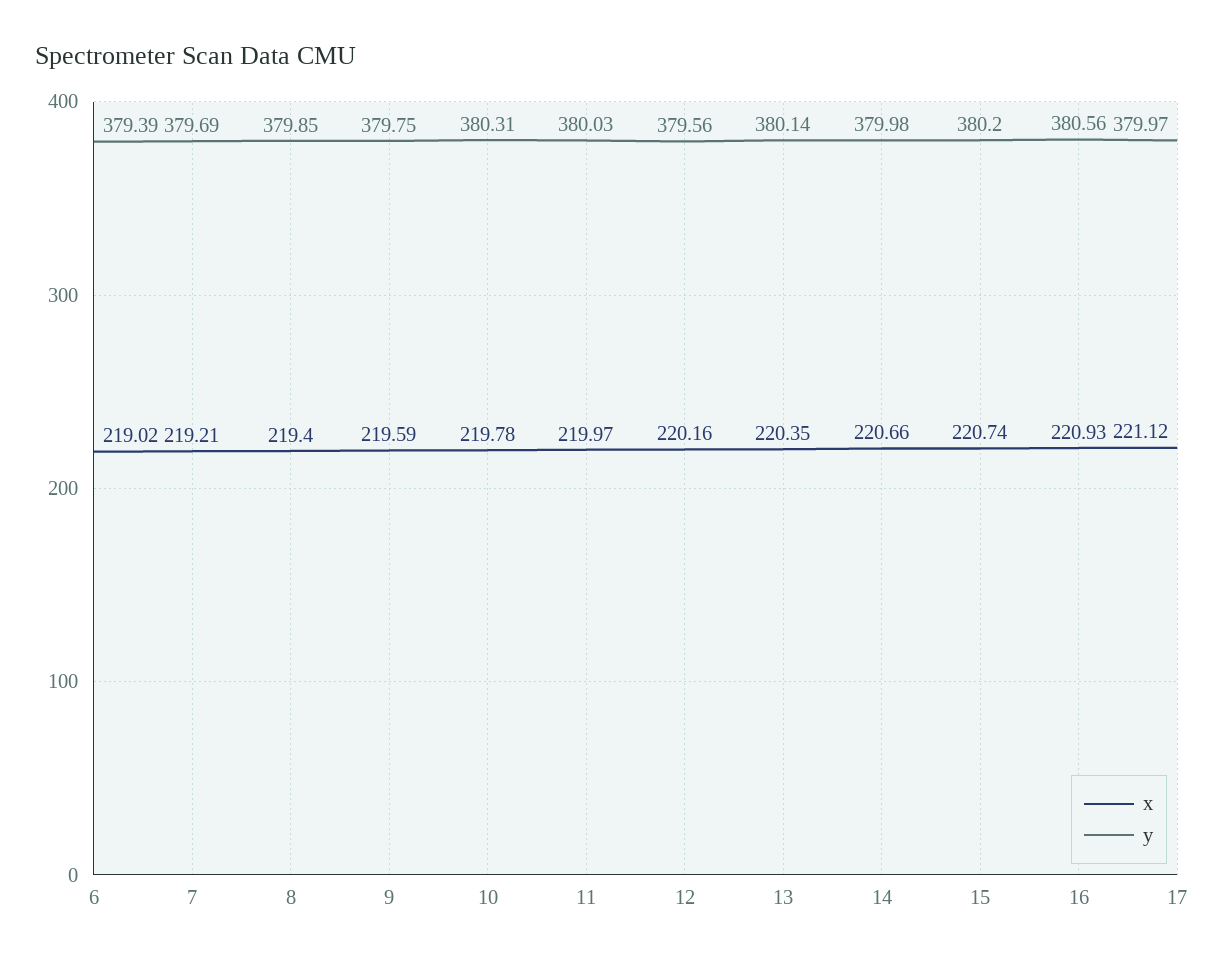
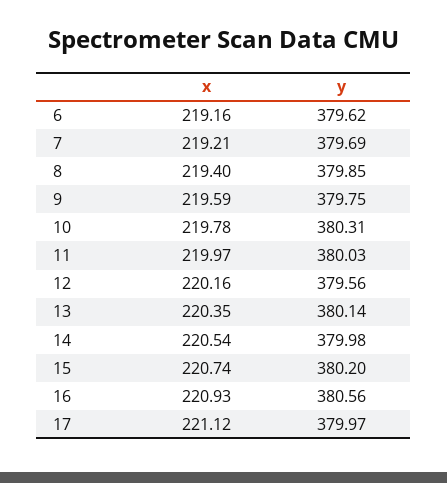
x, 6: 219.02 -> 219.16
y, 6: 379.39 -> 379.62
x, 14: 220.66 -> 220.54

